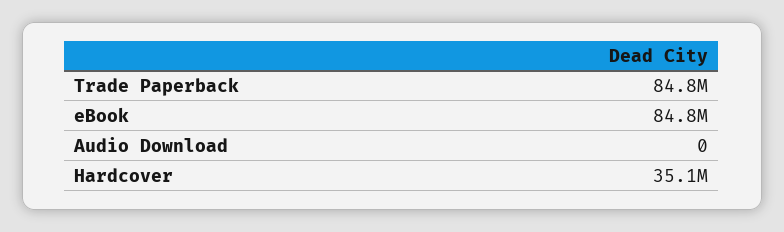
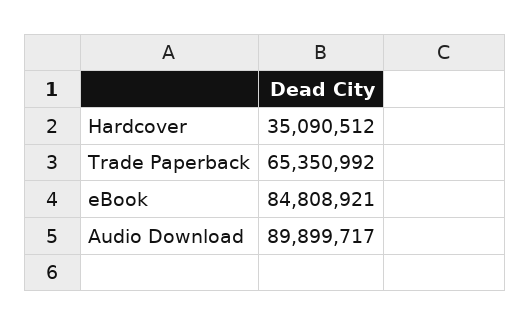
Trade Paperback: 84800000 -> 65350992
Audio Download: 0 -> 89899717

